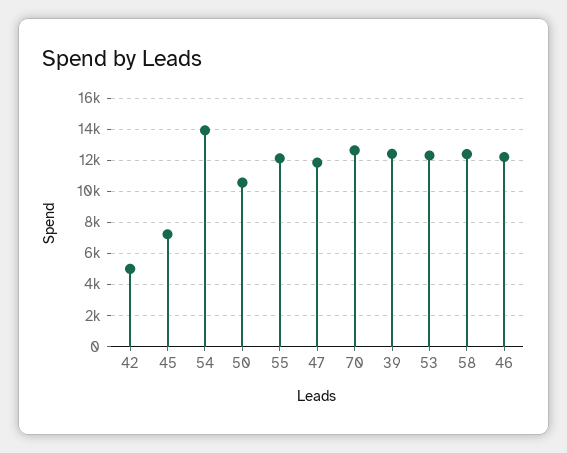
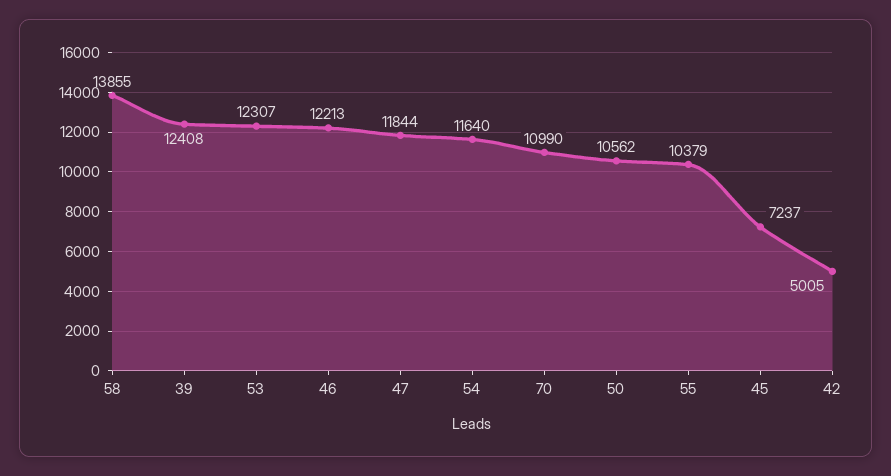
54: 14000 -> 11640
55: 12000 -> 10379
70: 12500 -> 10990
58: 12500 -> 13855

